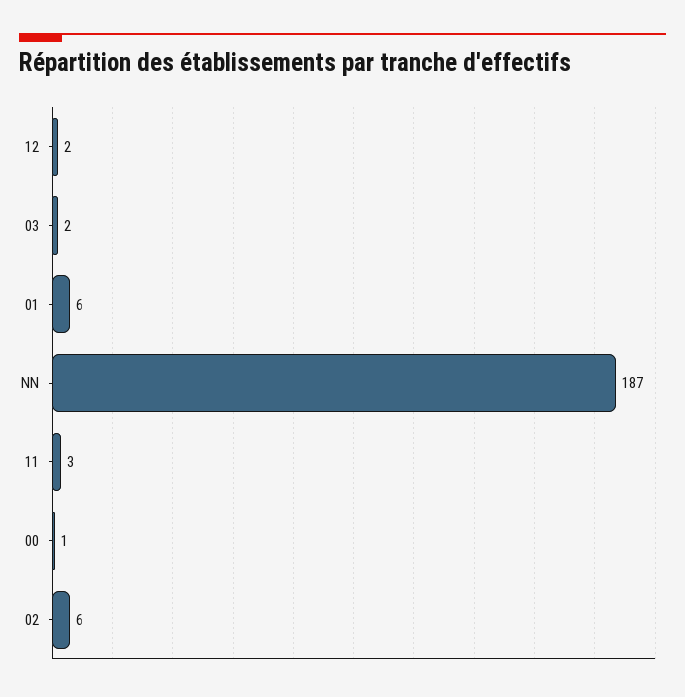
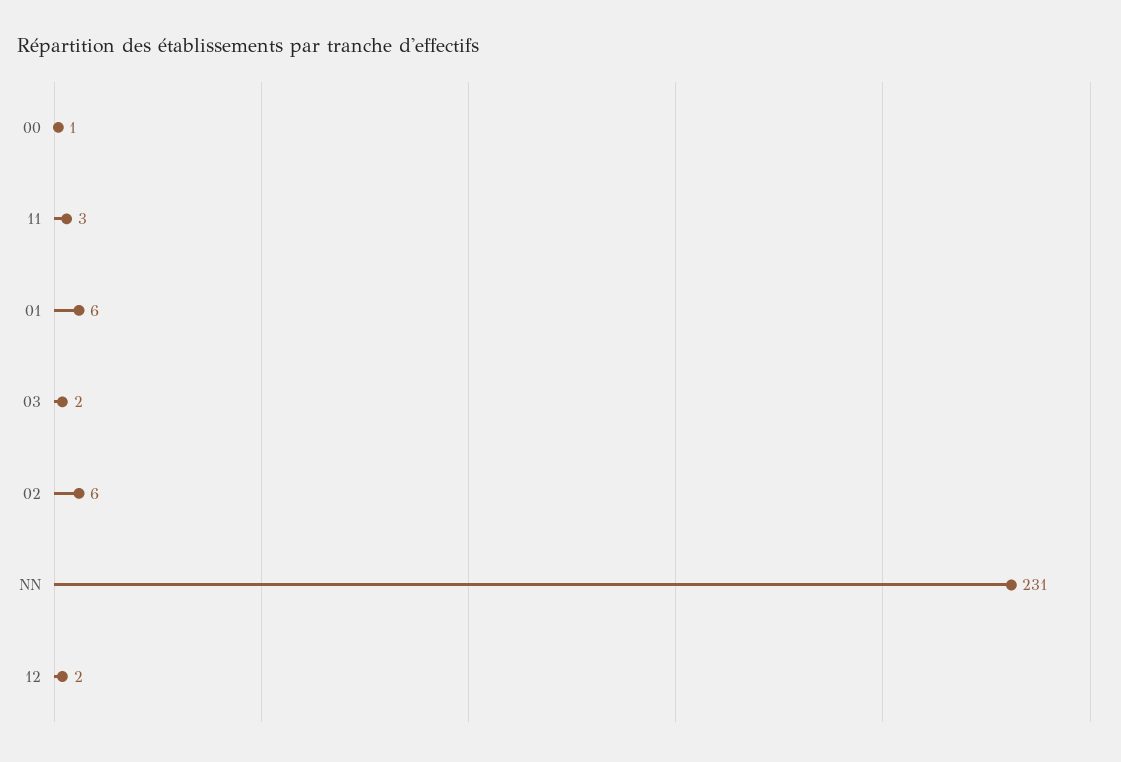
NN: 187 -> 231

